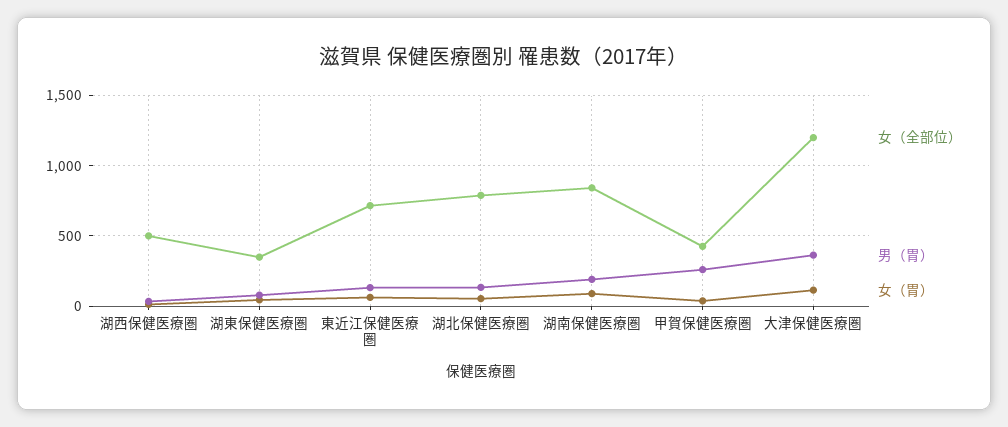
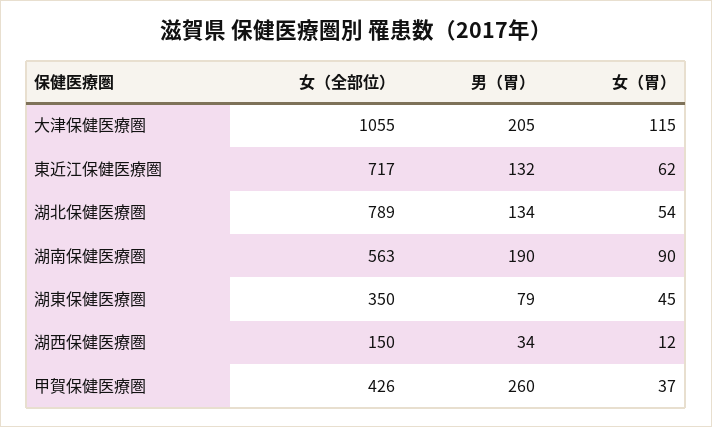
女（全部位）, 湖西保健医療圏: 500 -> 150
女（全部位）, 湖南保健医療圏: 850 -> 563
女（全部位）, 大津保健医療圏: 1200 -> 1055
男（胃）, 大津保健医療圏: 350 -> 205

